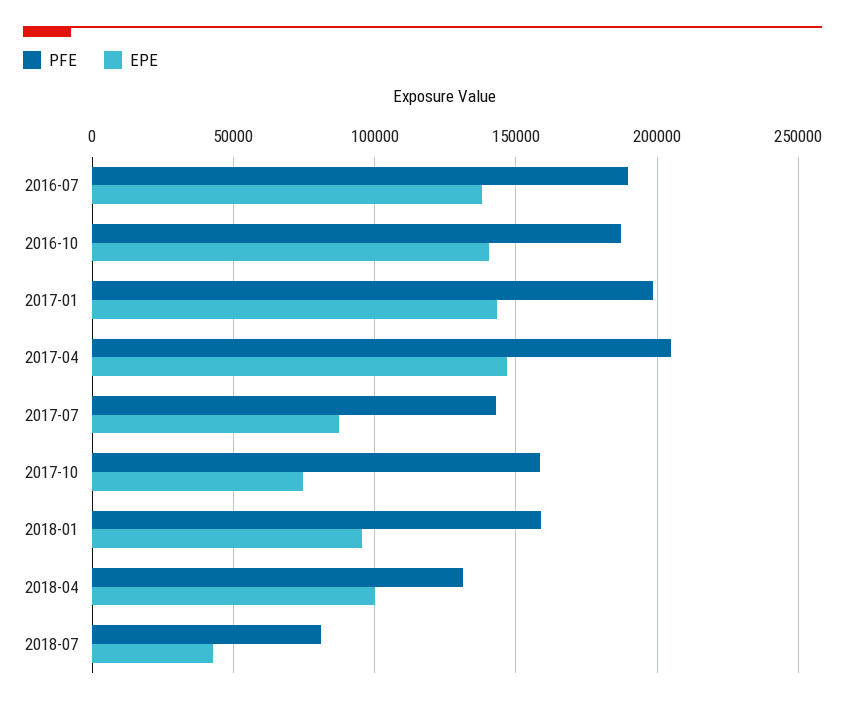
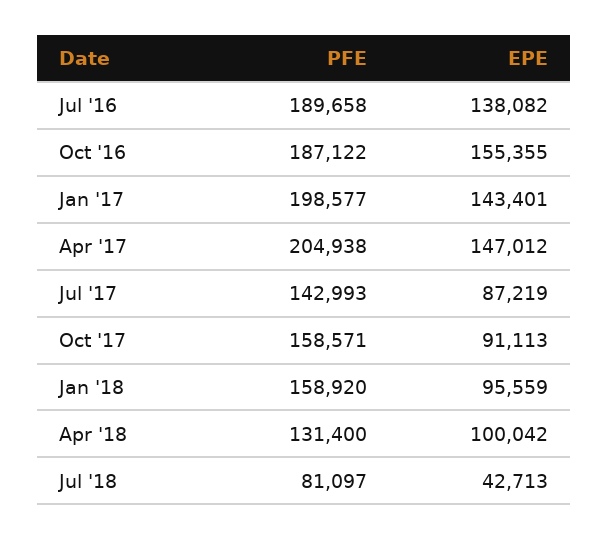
EPE, 2016-10: 140000 -> 155355
EPE, 2017-10: 75000 -> 91113

